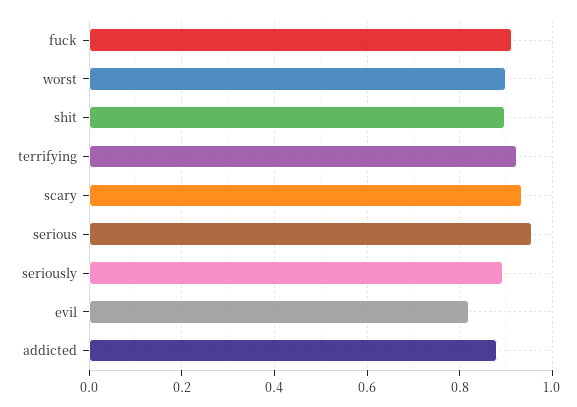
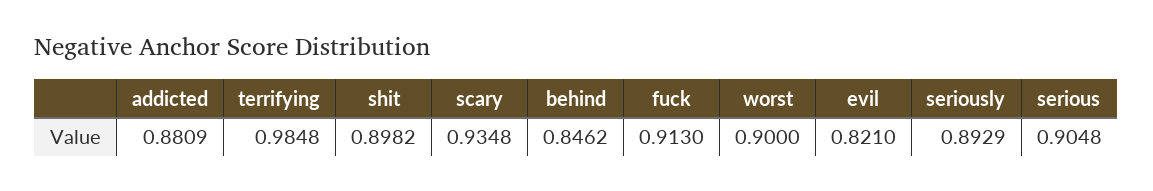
terrifying: 0.92 -> 0.9848
serious: 0.96 -> 0.9048
behind: none -> 0.8462

